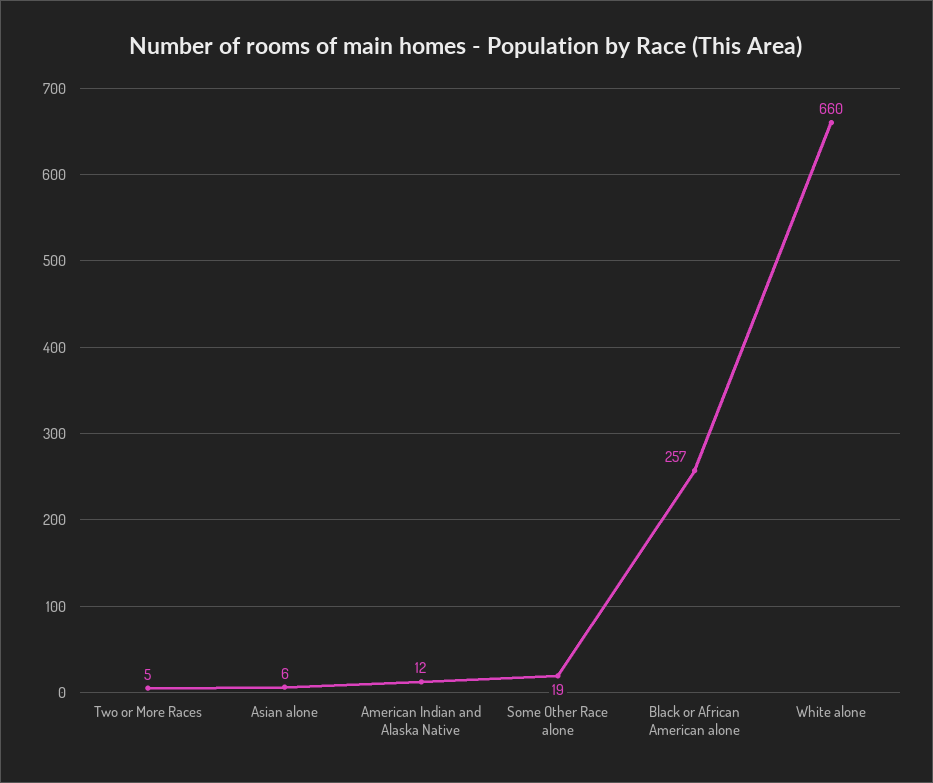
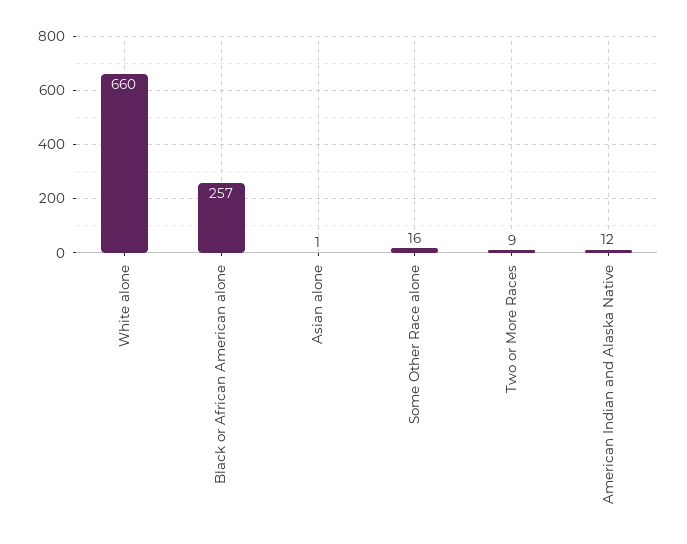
Two or More Races: 5 -> 9
Asian alone: 6 -> 1
Some Other Race alone: 19 -> 16

